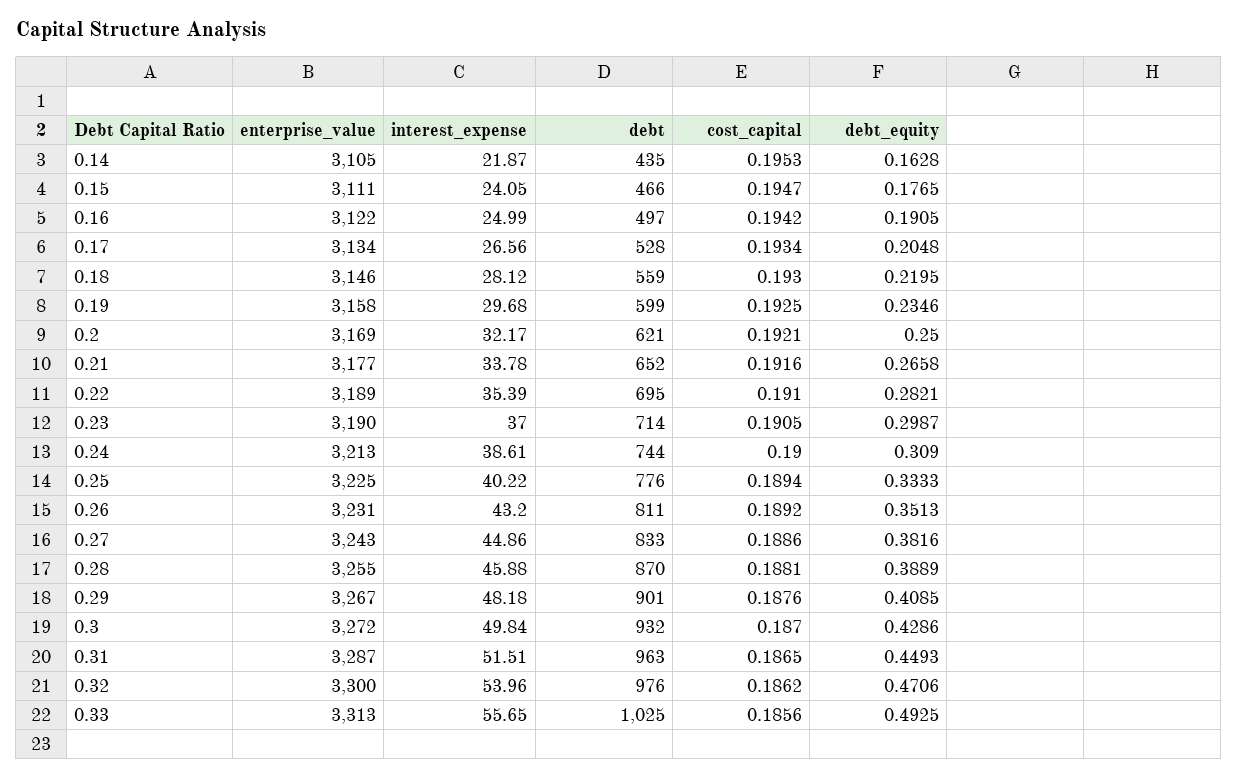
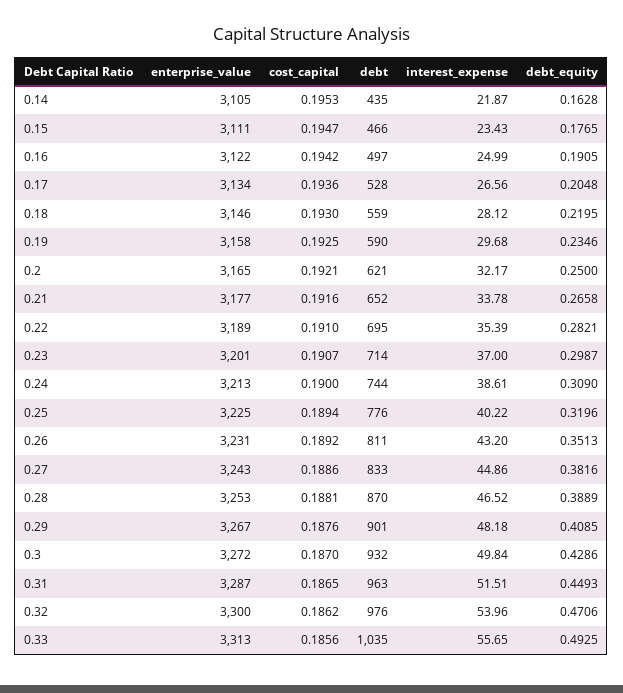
interest_expense, 0.15: 24.05 -> 23.43
cost_capital, 0.17: 0.1934 -> 0.1936
debt, 0.19: 599 -> 590
enterprise_value, 0.2: 3169 -> 3165
enterprise_value, 0.23: 3190 -> 3201
cost_capital, 0.23: 0.1905 -> 0.1907
debt_equity, 0.25: 0.3333 -> 0.3196
enterprise_value, 0.28: 3255 -> 3253
interest_expense, 0.28: 45.88 -> 46.52
debt, 0.33: 1025 -> 1035

